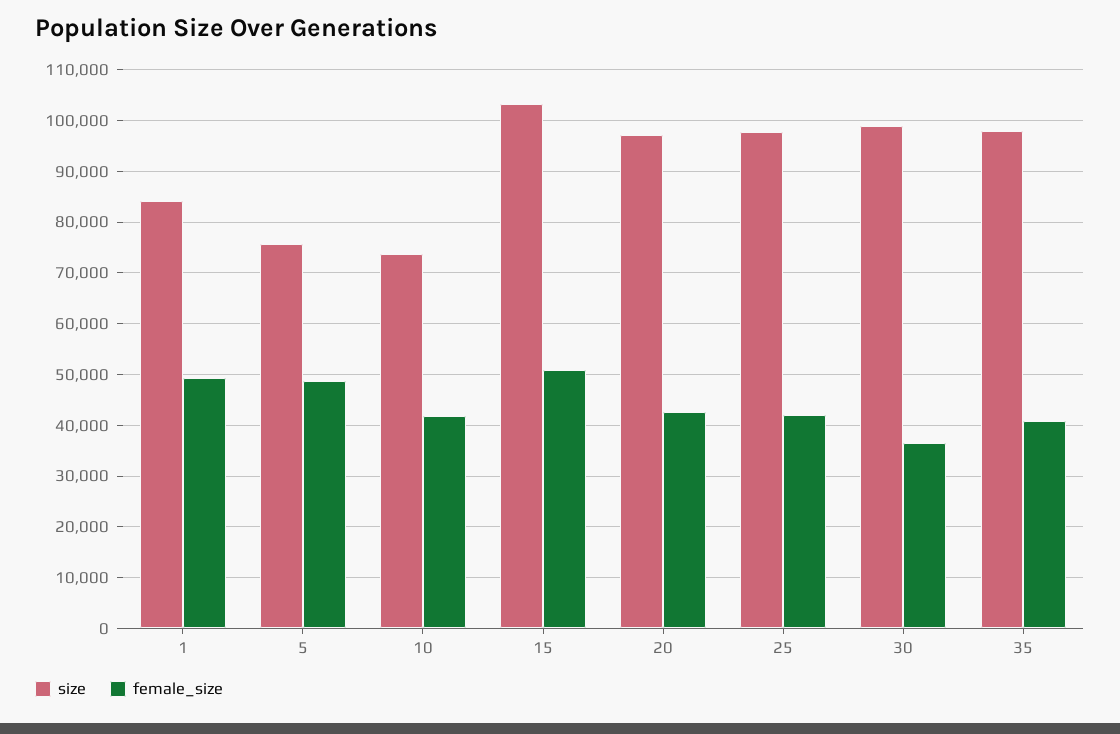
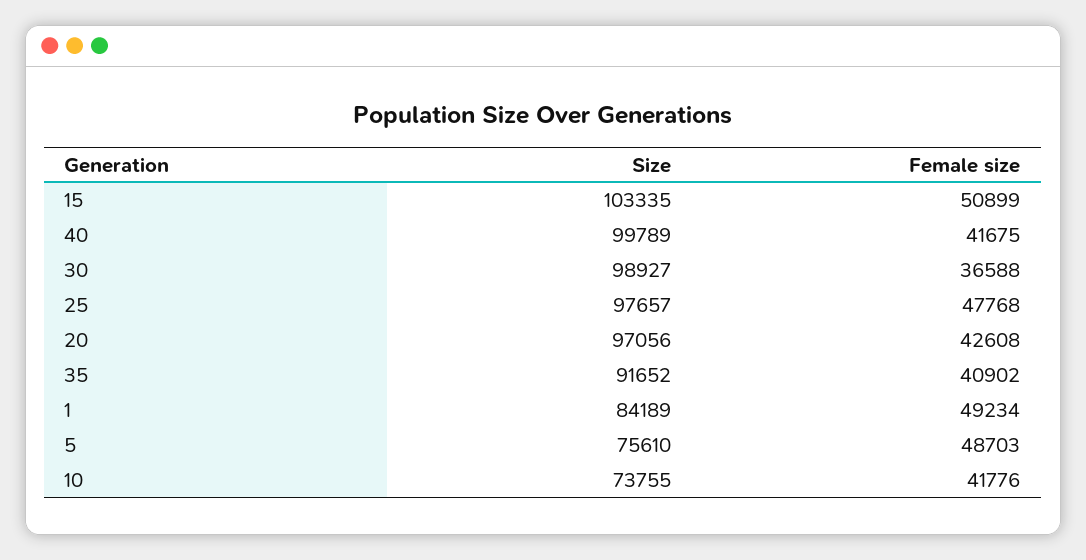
female_size, 25: 42000 -> 47768
size, 35: 98000 -> 91652
size, 40: none -> 99789
female_size, 40: none -> 41675

